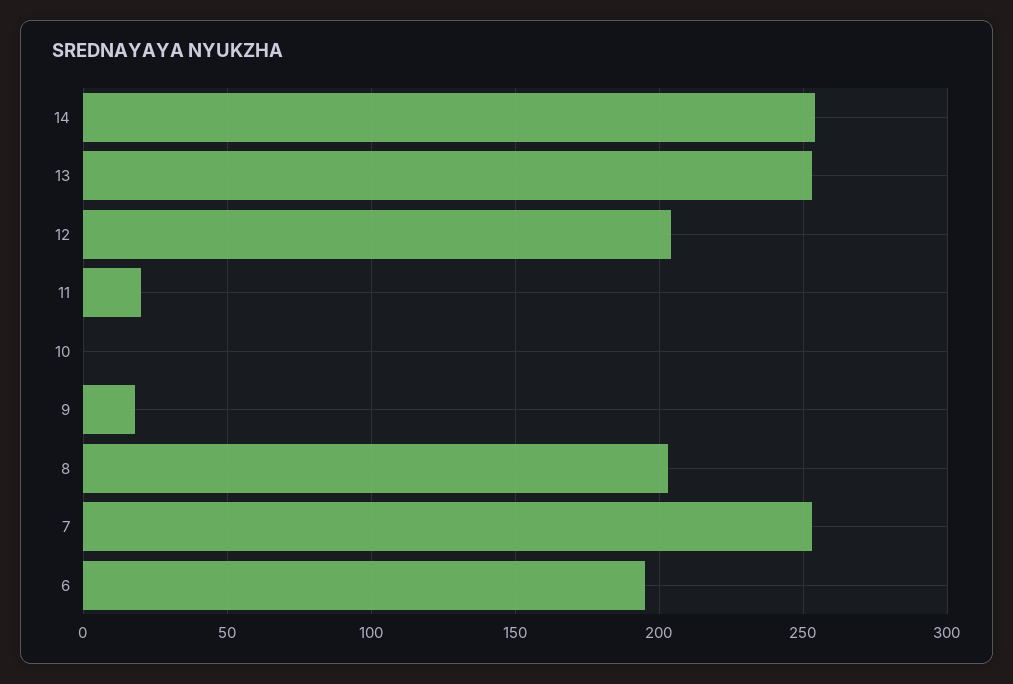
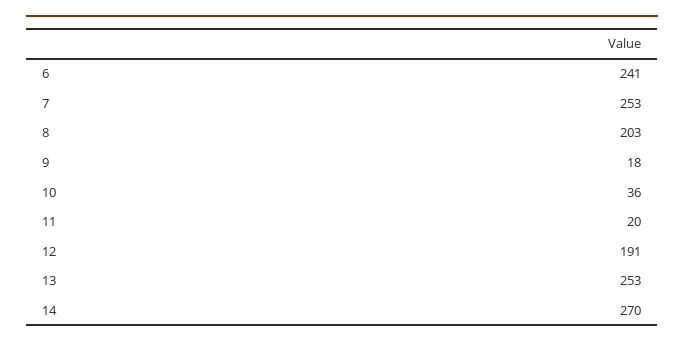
14: 255 -> 270
12: 205 -> 191
10: 0 -> 36
6: 195 -> 241

